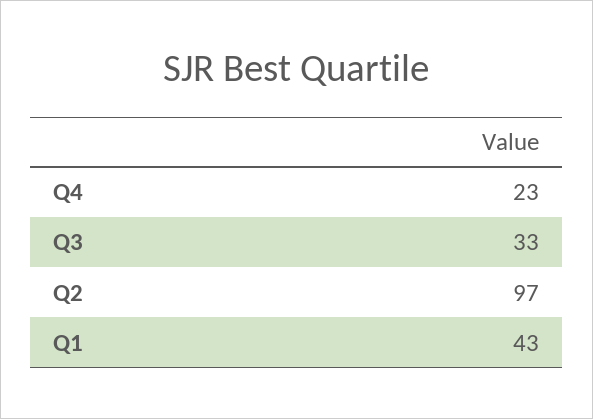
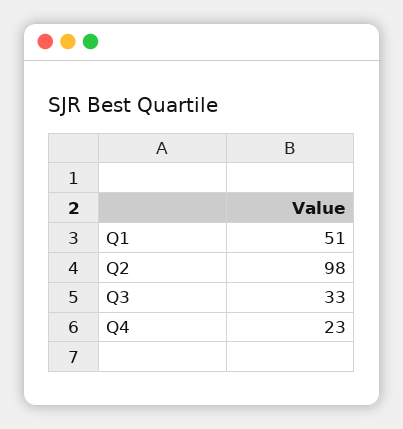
Q2: 97 -> 98
Q1: 43 -> 51

